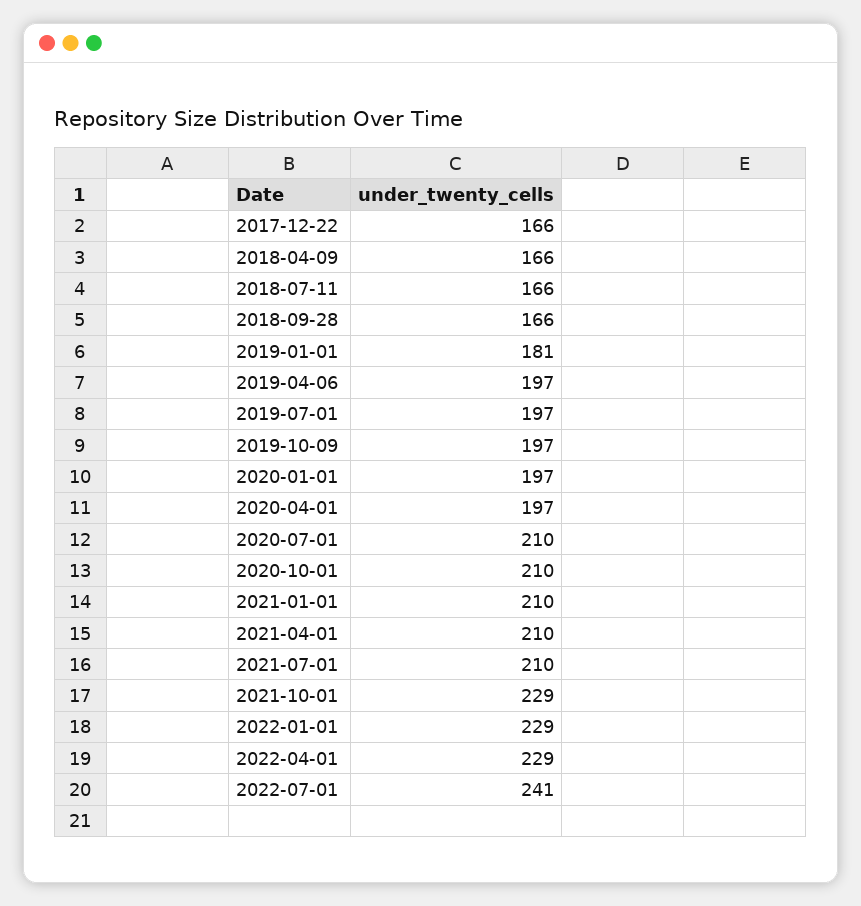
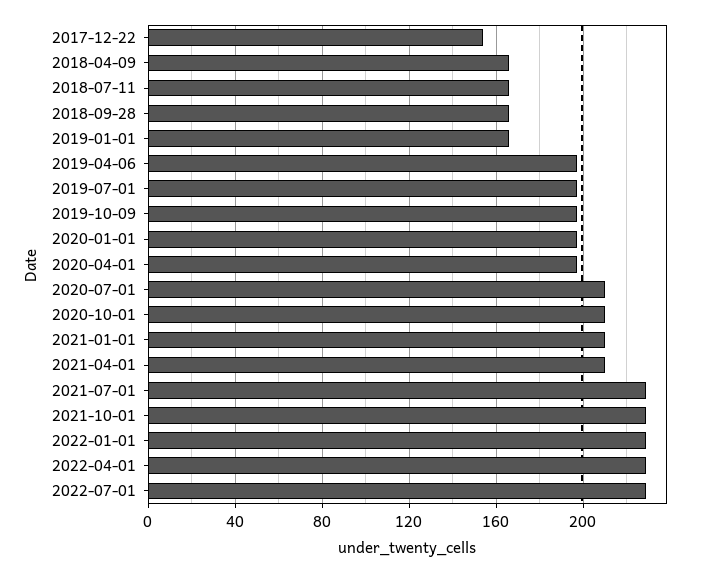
2017-12-22: 166 -> 155
2019-01-01: 181 -> 165
2021-07-01: 210 -> 230
2022-07-01: 241 -> 230

